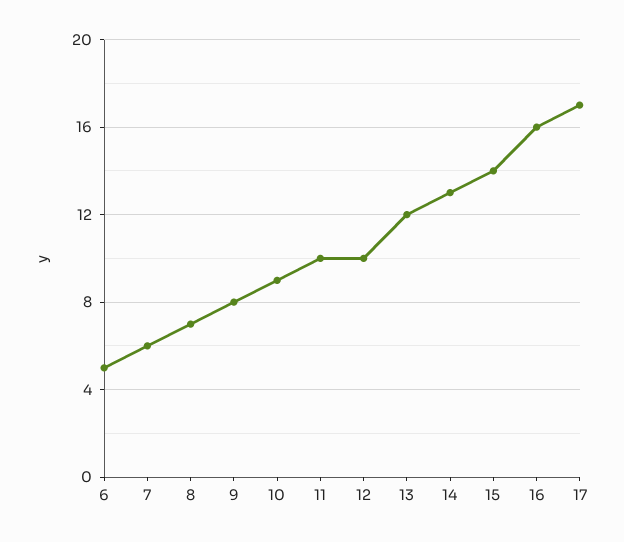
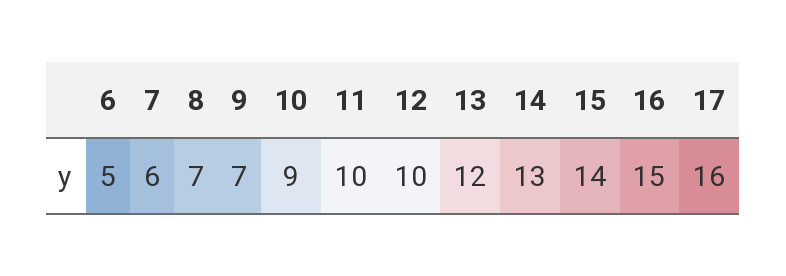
9: 8 -> 7
16: 16 -> 15
17: 17 -> 16

